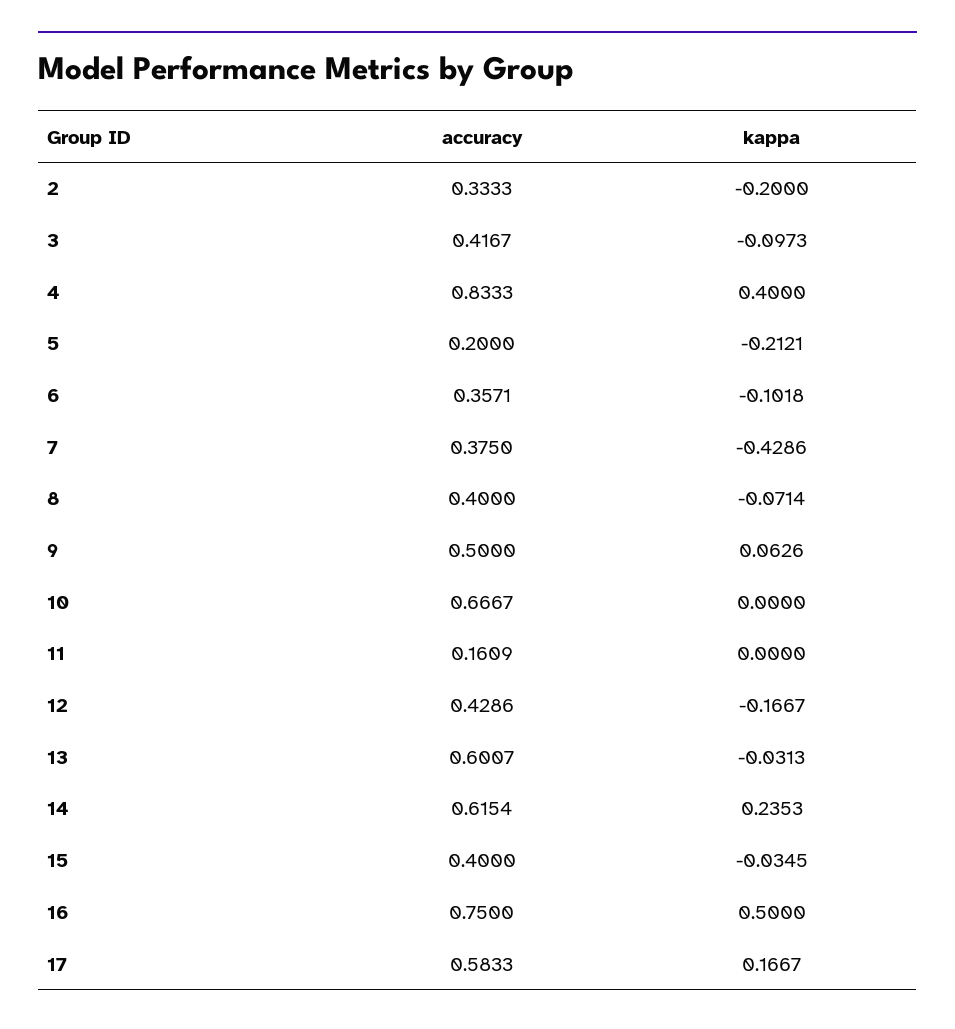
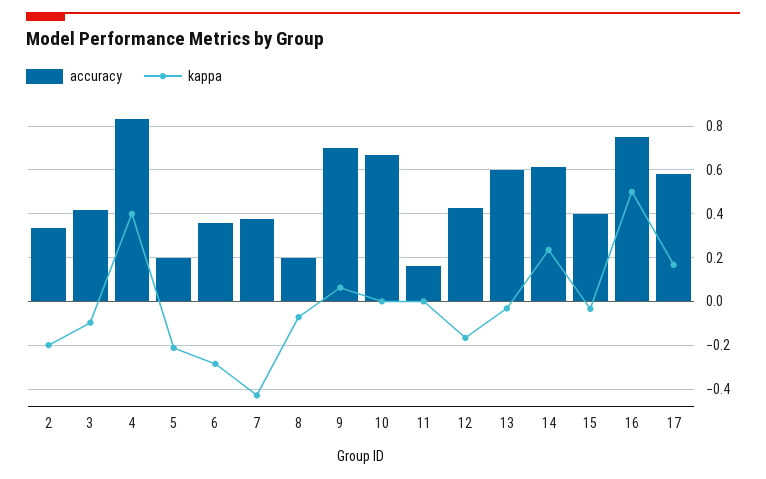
kappa, 6: -0.1018 -> -0.3
accuracy, 8: 0.4 -> 0.2
accuracy, 9: 0.5 -> 0.7

